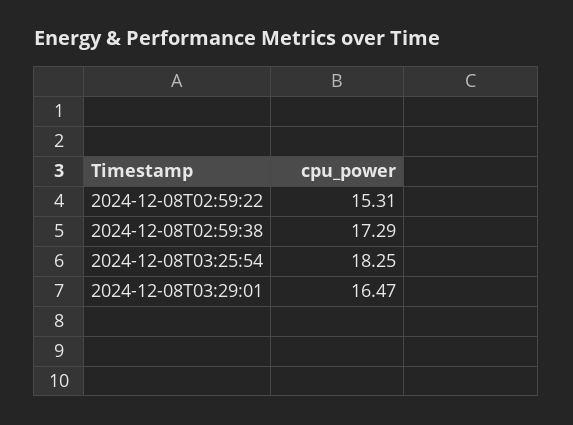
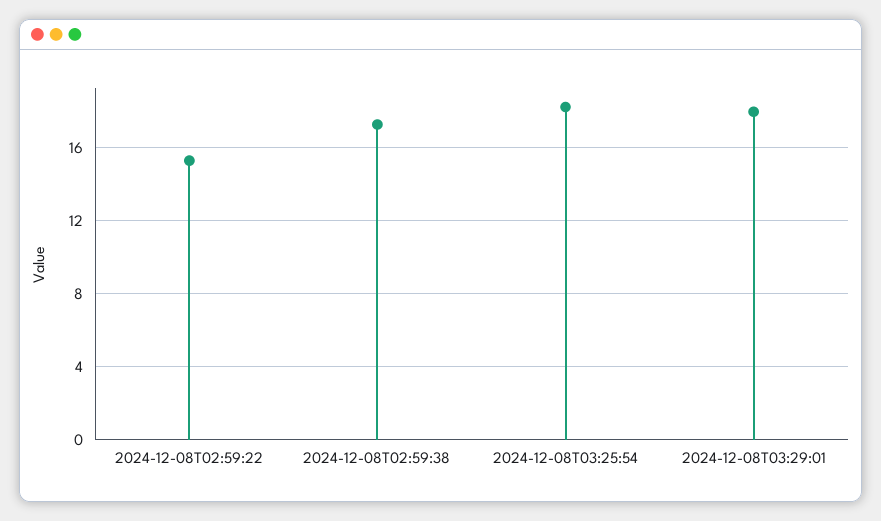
2024-12-08T03:29:01: 16.47 -> 18

